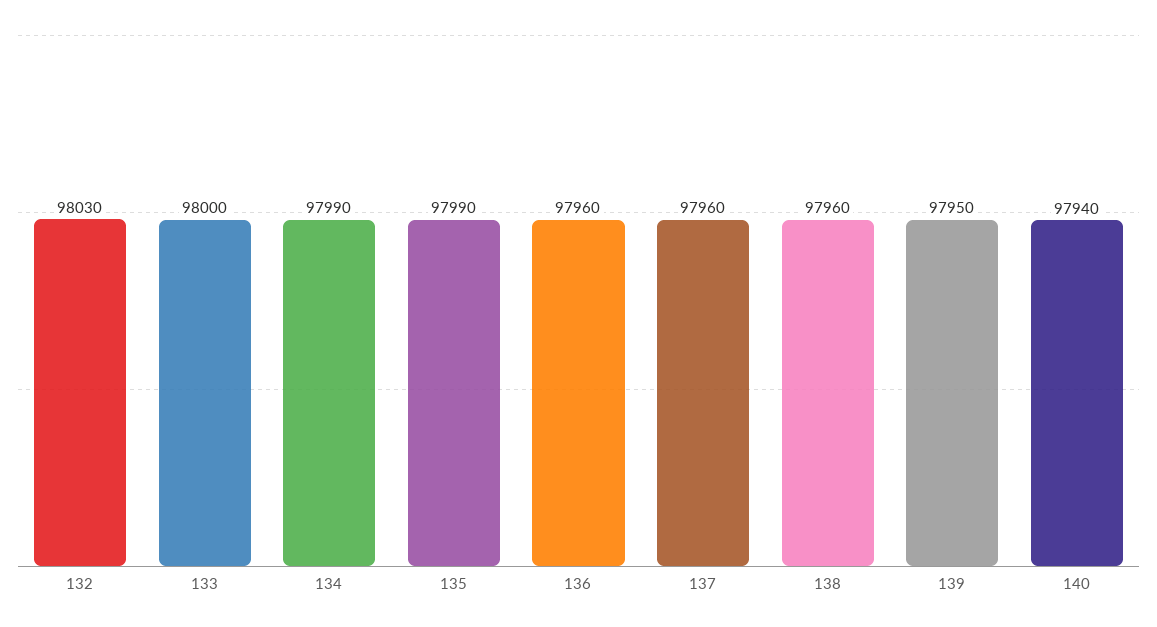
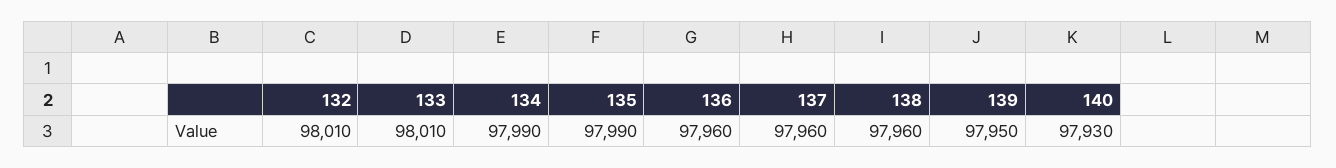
132: 98030 -> 98010
133: 98000 -> 98010
140: 97940 -> 97930

